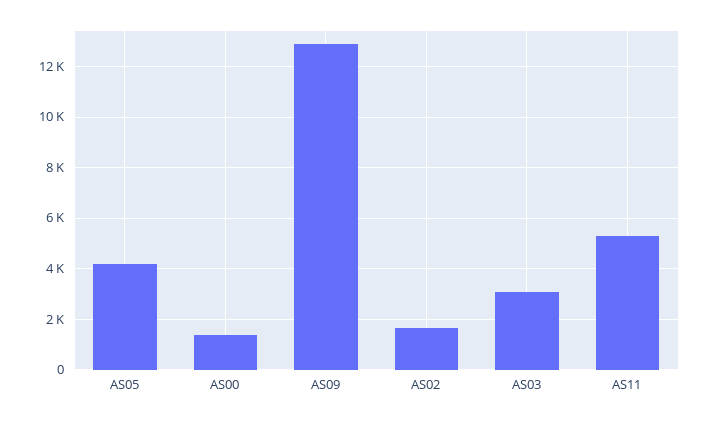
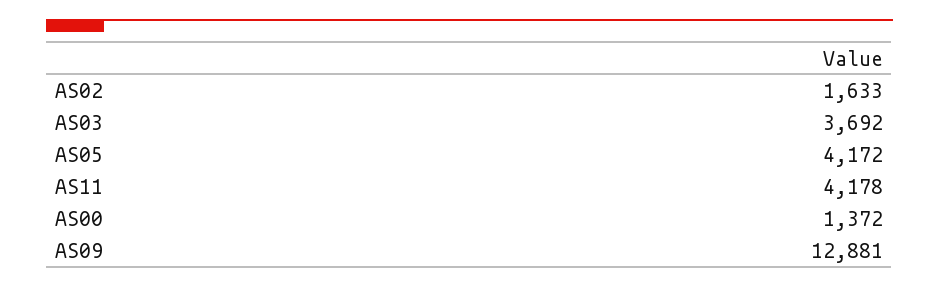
AS03: 3000 -> 3692
AS11: 5250 -> 4178

